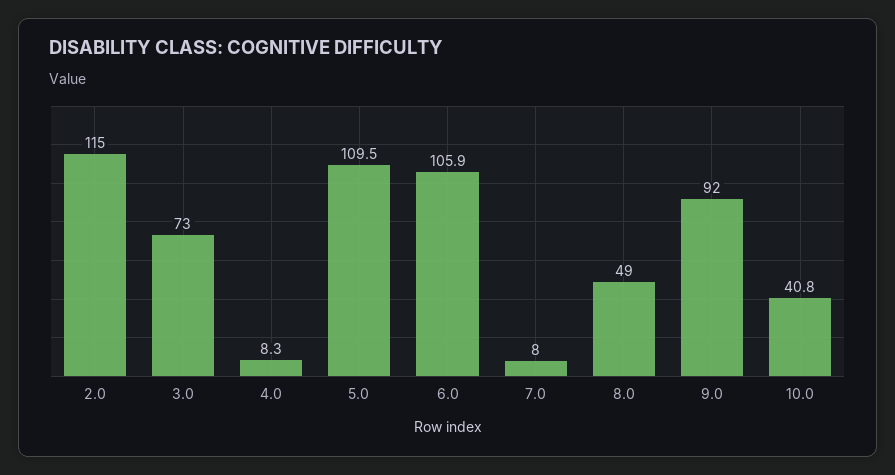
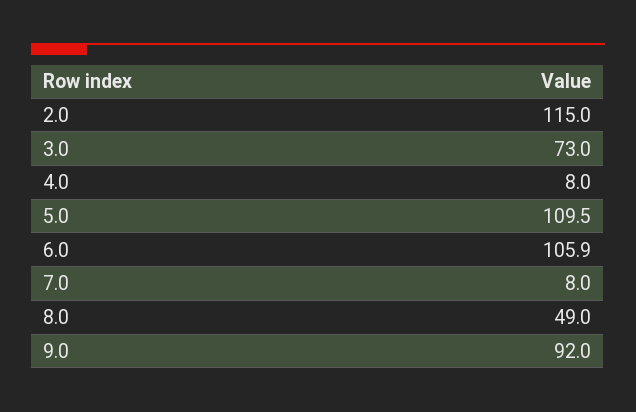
4.0: 8.3 -> 8
10.0: 40.8 -> none

